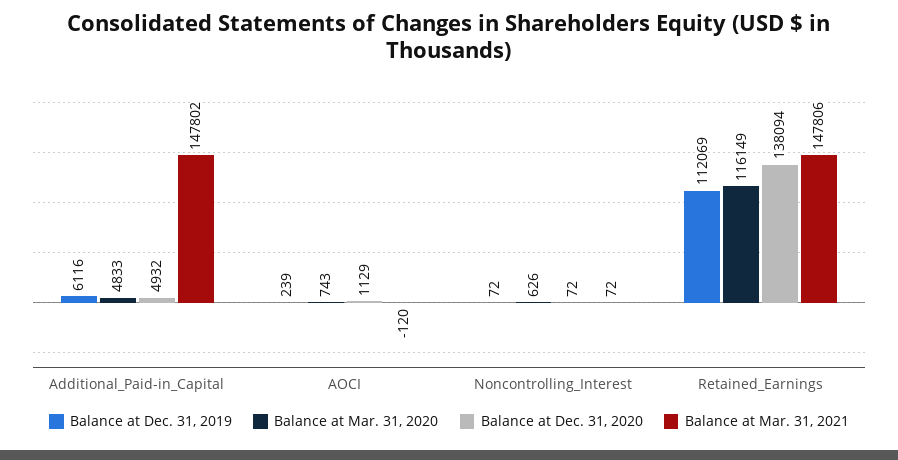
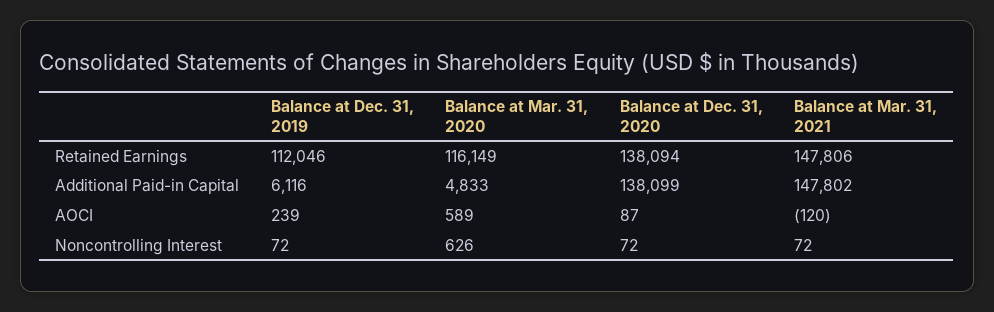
Balance at Dec. 31, 2020, Additional_Paid-in_Capital: 4932 -> 138099
Balance at Mar. 31, 2020, AOCI: 743 -> 589
Balance at Dec. 31, 2020, AOCI: 1129 -> 87
Balance at Dec. 31, 2019, Retained_Earnings: 112069 -> 112046

